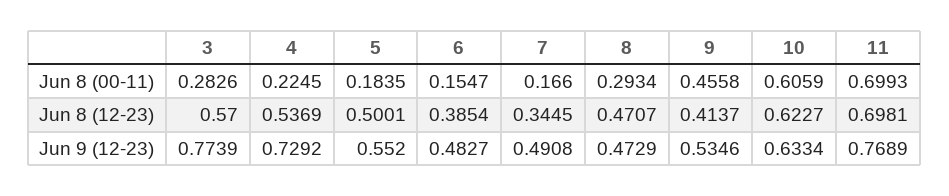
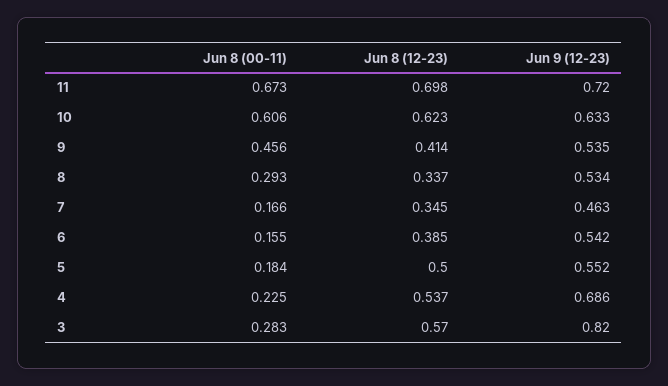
11, Jun 8 (00-11): 0.6993 -> 0.673
8, Jun 8 (12-23): 0.4707 -> 0.337
3, Jun 9 (12-23): 0.7739 -> 0.82
4, Jun 9 (12-23): 0.7292 -> 0.686
6, Jun 9 (12-23): 0.4827 -> 0.542
7, Jun 9 (12-23): 0.4908 -> 0.463
8, Jun 9 (12-23): 0.4729 -> 0.534
11, Jun 9 (12-23): 0.7689 -> 0.72

